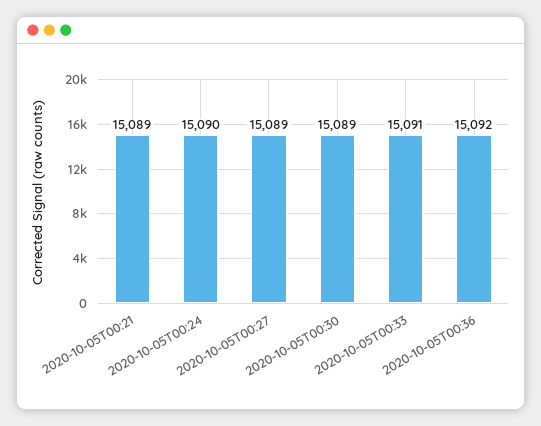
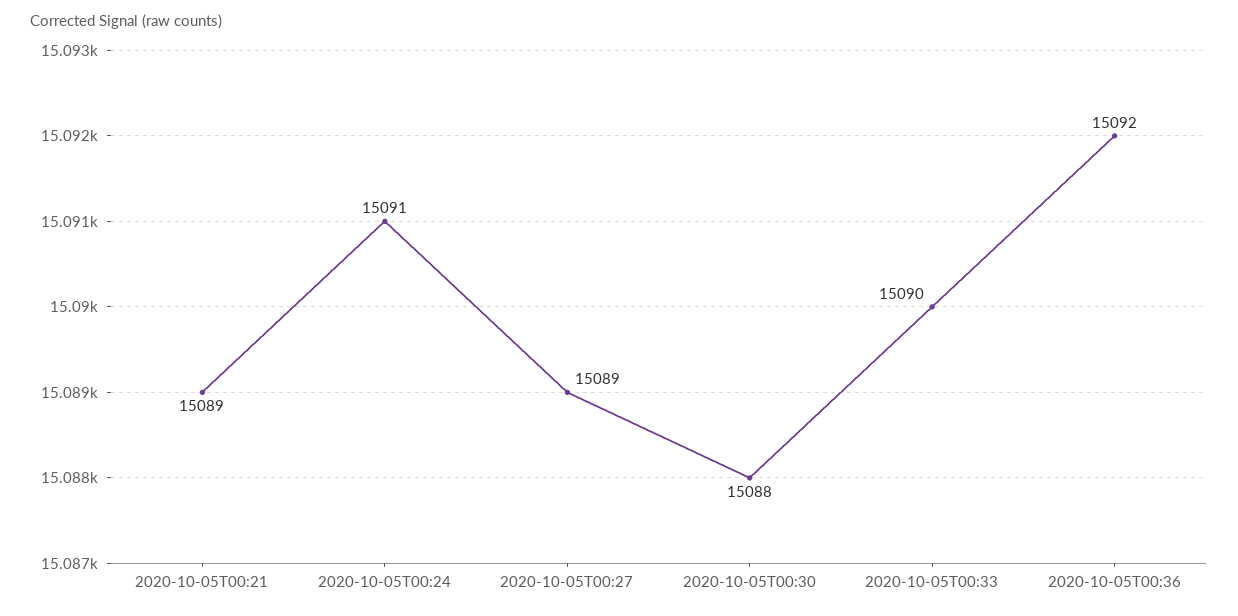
2020-10-05T00:24: 15090 -> 15091
2020-10-05T00:30: 15089 -> 15088
2020-10-05T00:33: 15091 -> 15090

